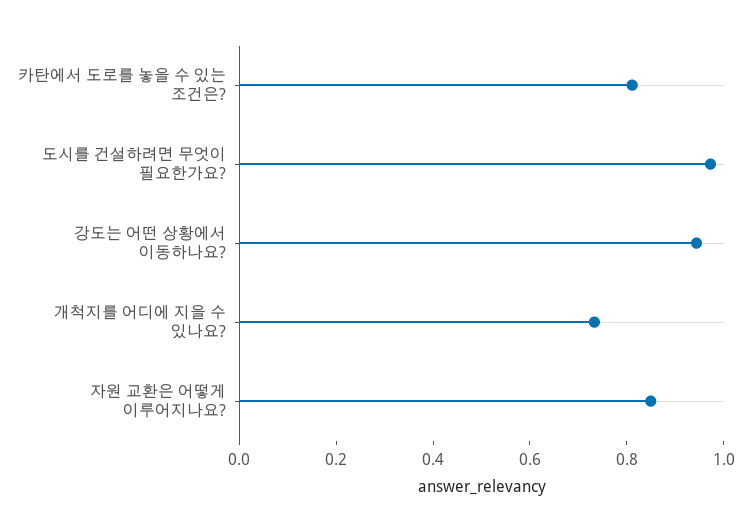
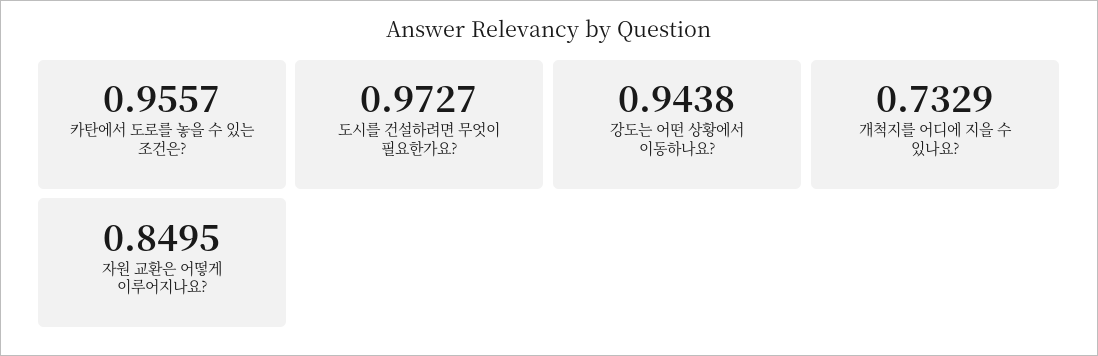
카탄에서 도로를 놓을 수 있는 조건은?: 0.8 -> 0.9557

